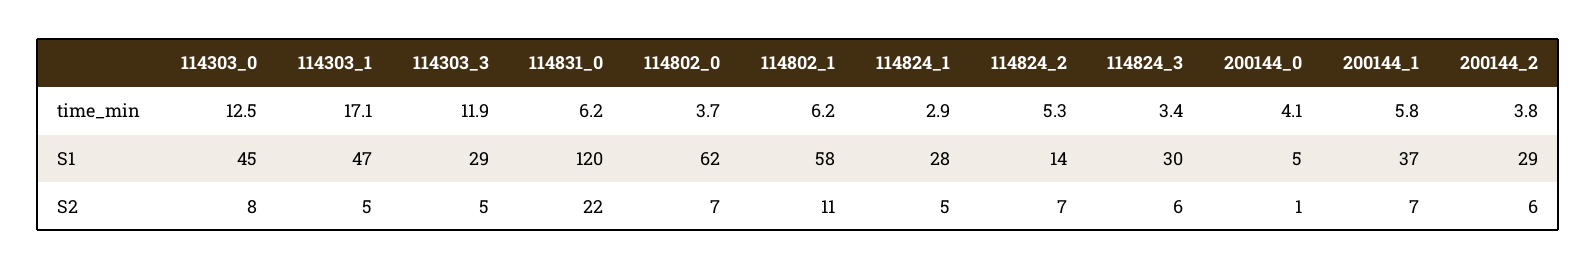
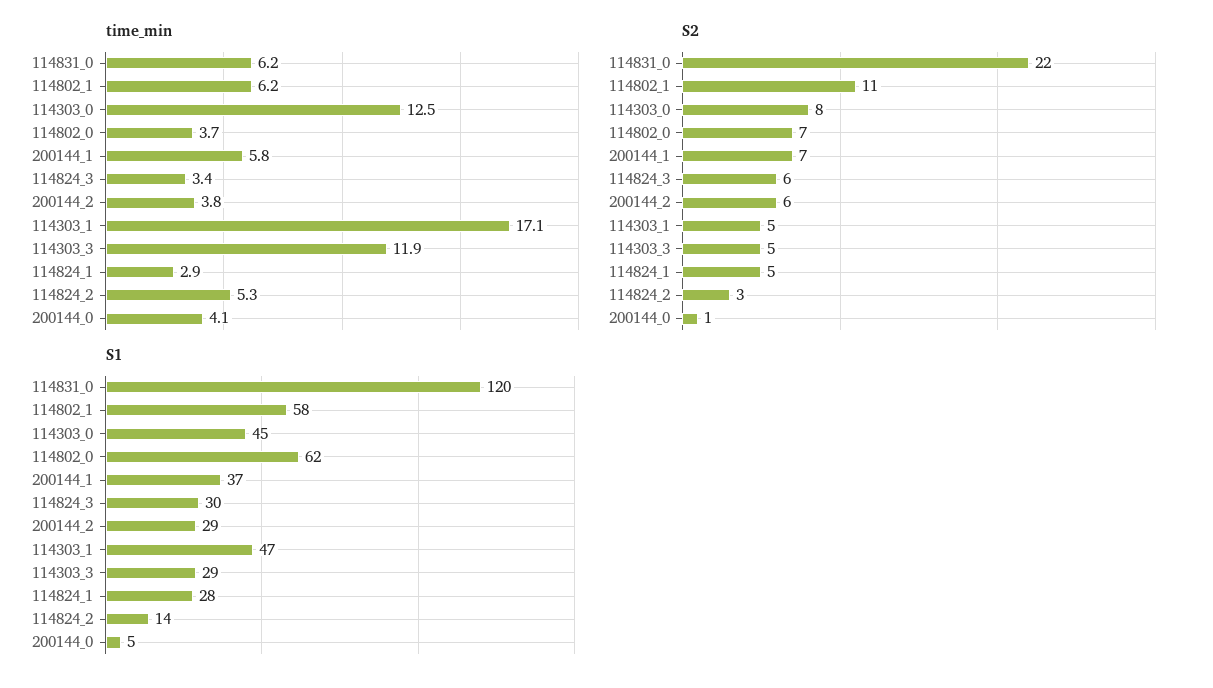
S2, 114824_2: 7 -> 3

